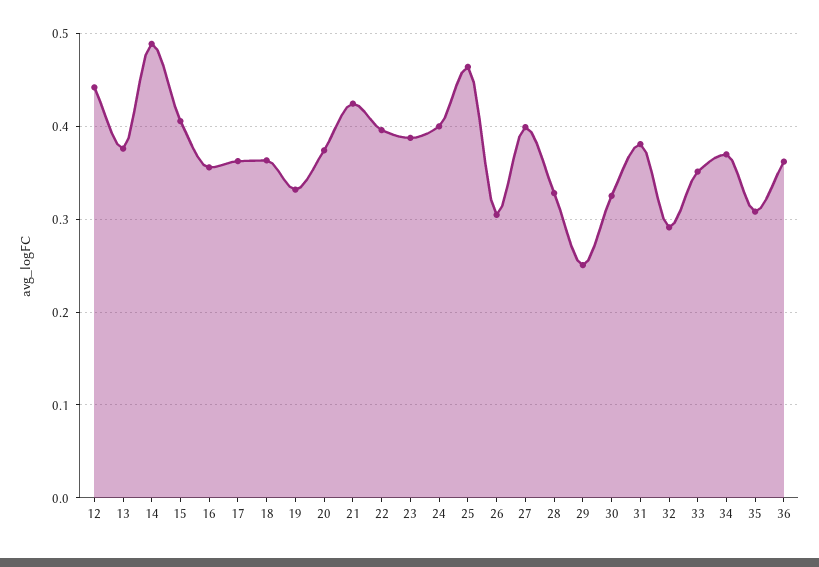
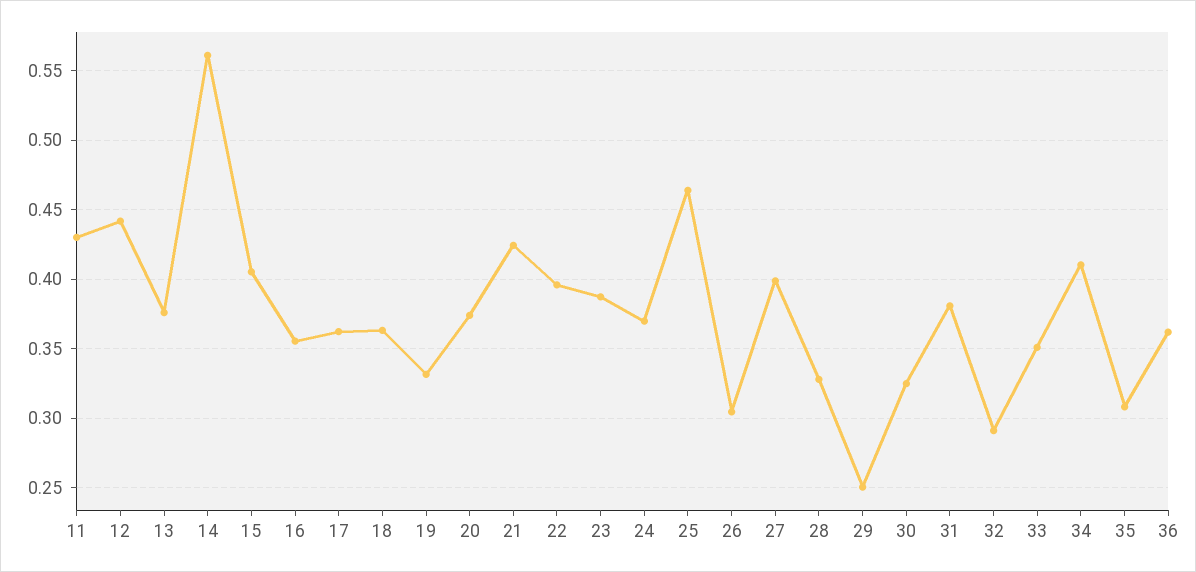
14: 0.49 -> 0.56
24: 0.4 -> 0.37
34: 0.37 -> 0.41
11: none -> 0.43

